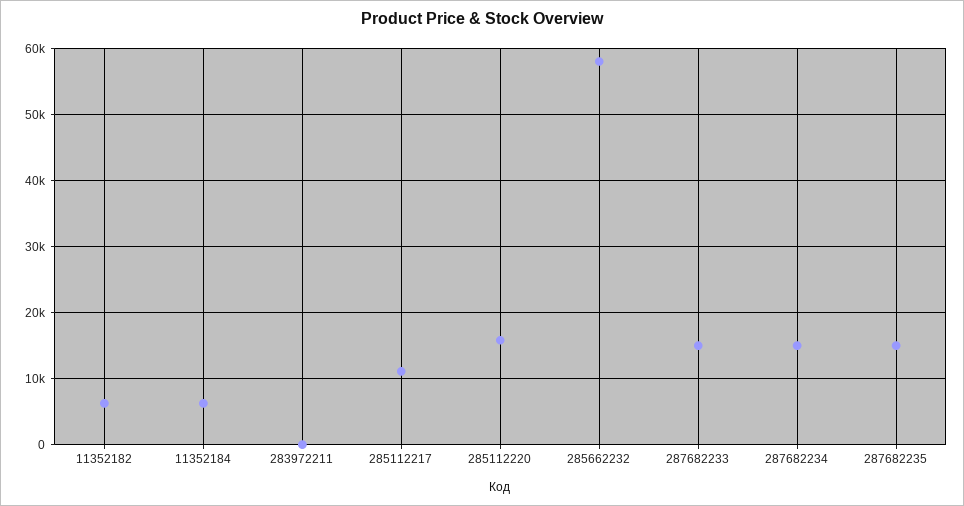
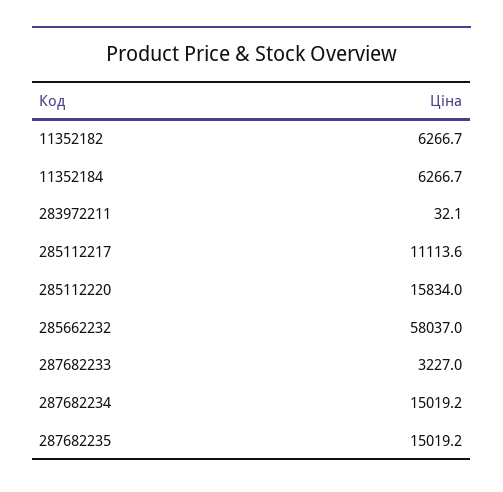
287682233: 15000 -> 3227

